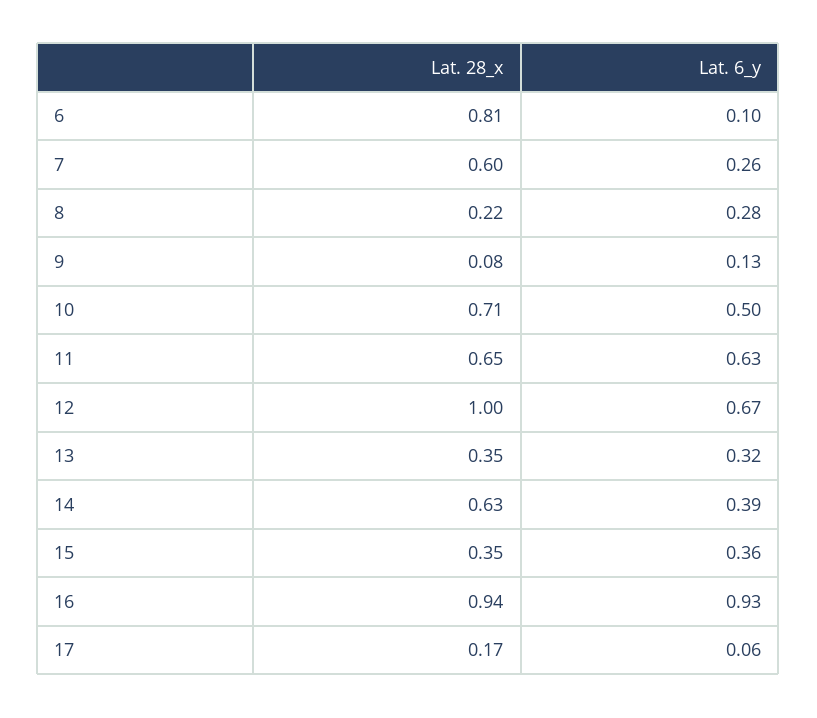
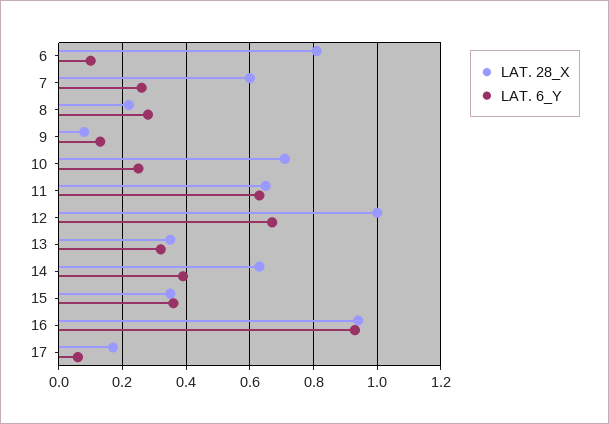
Lat. 6_y, 10: 0.5 -> 0.25

